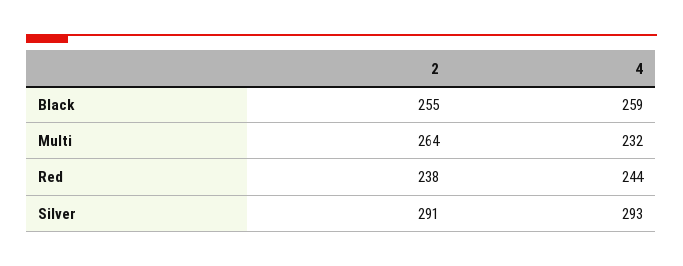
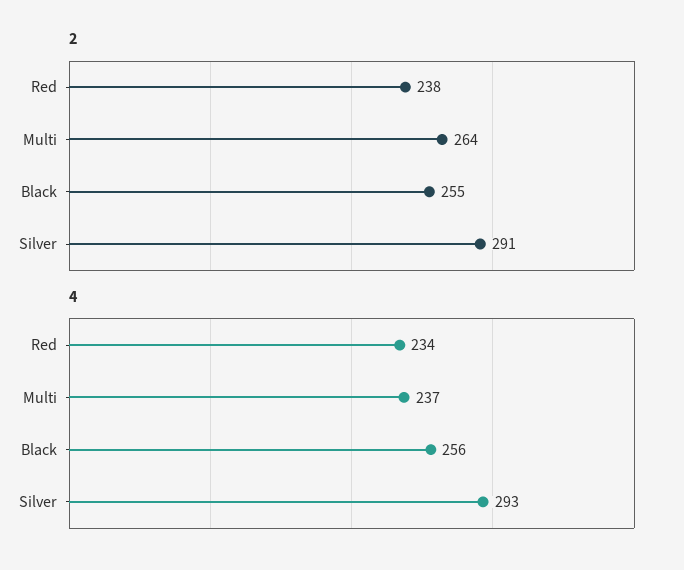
4, Black: 259 -> 256
4, Multi: 232 -> 237
4, Red: 244 -> 234

